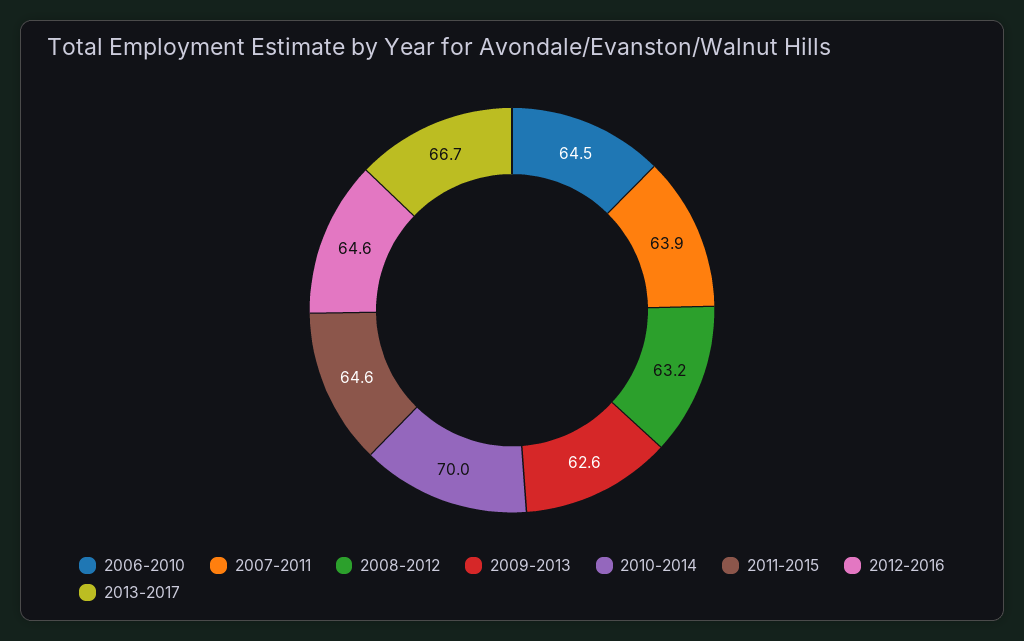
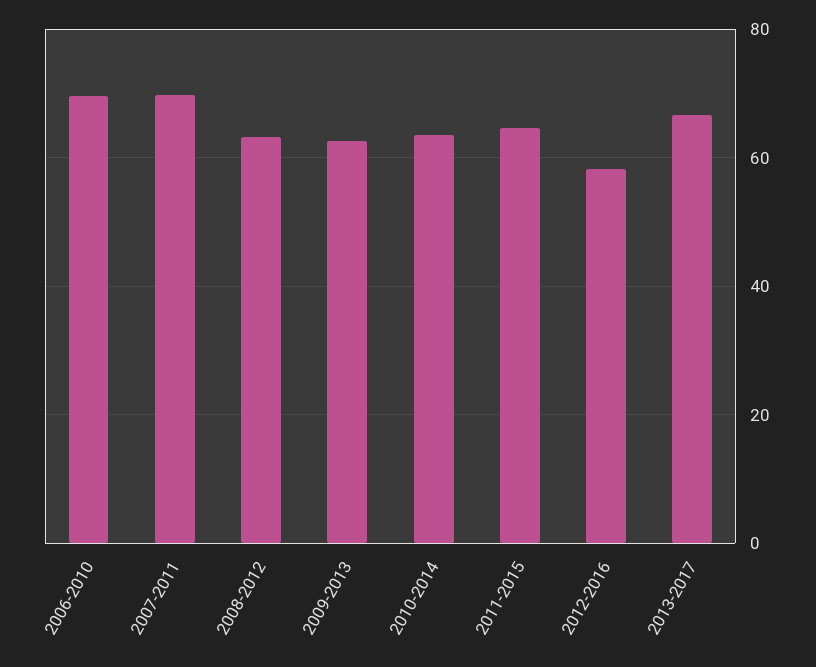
2006-2010: 64.5 -> 70
2007-2011: 63.9 -> 70
2010-2014: 70 -> 64
2012-2016: 64.6 -> 58

